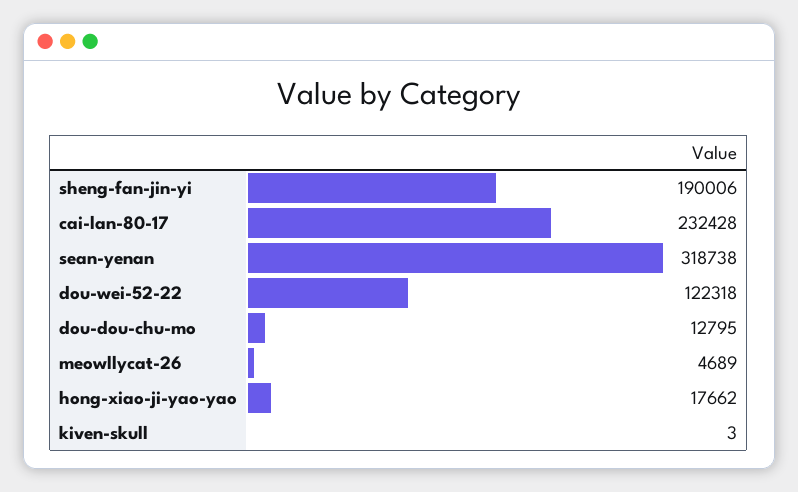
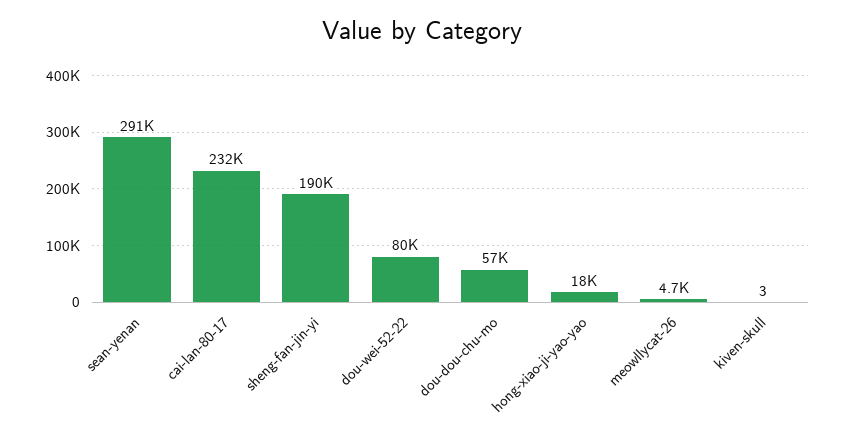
sean-yenan: 318738 -> 291000
dou-wei-52-22: 122318 -> 80000
dou-dou-chu-mo: 12795 -> 57000

